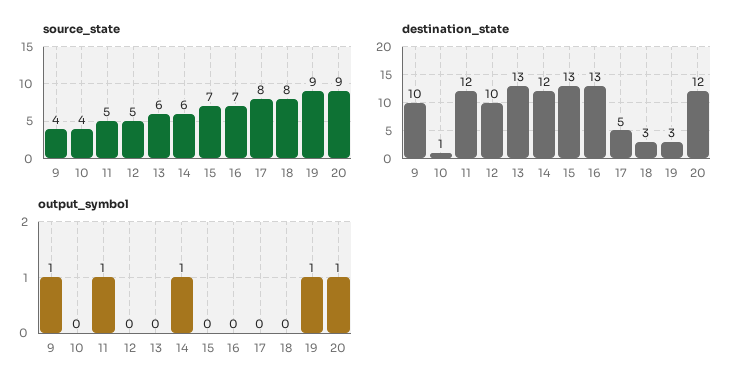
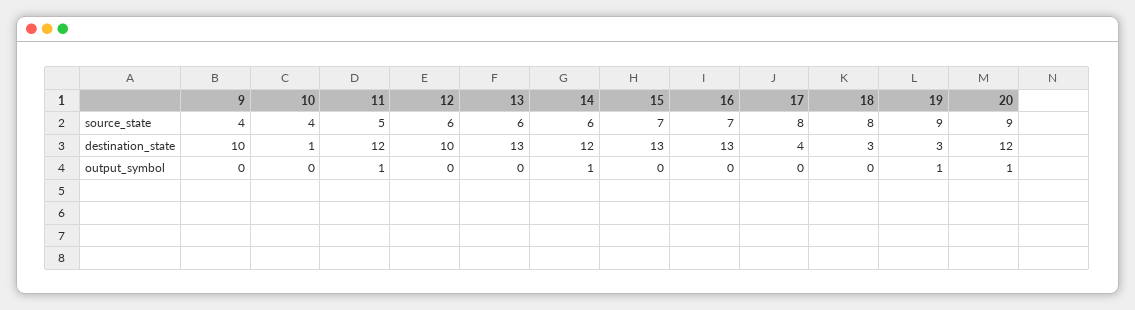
source_state, 12: 5 -> 6
destination_state, 17: 5 -> 4
output_symbol, 9: 1 -> 0

